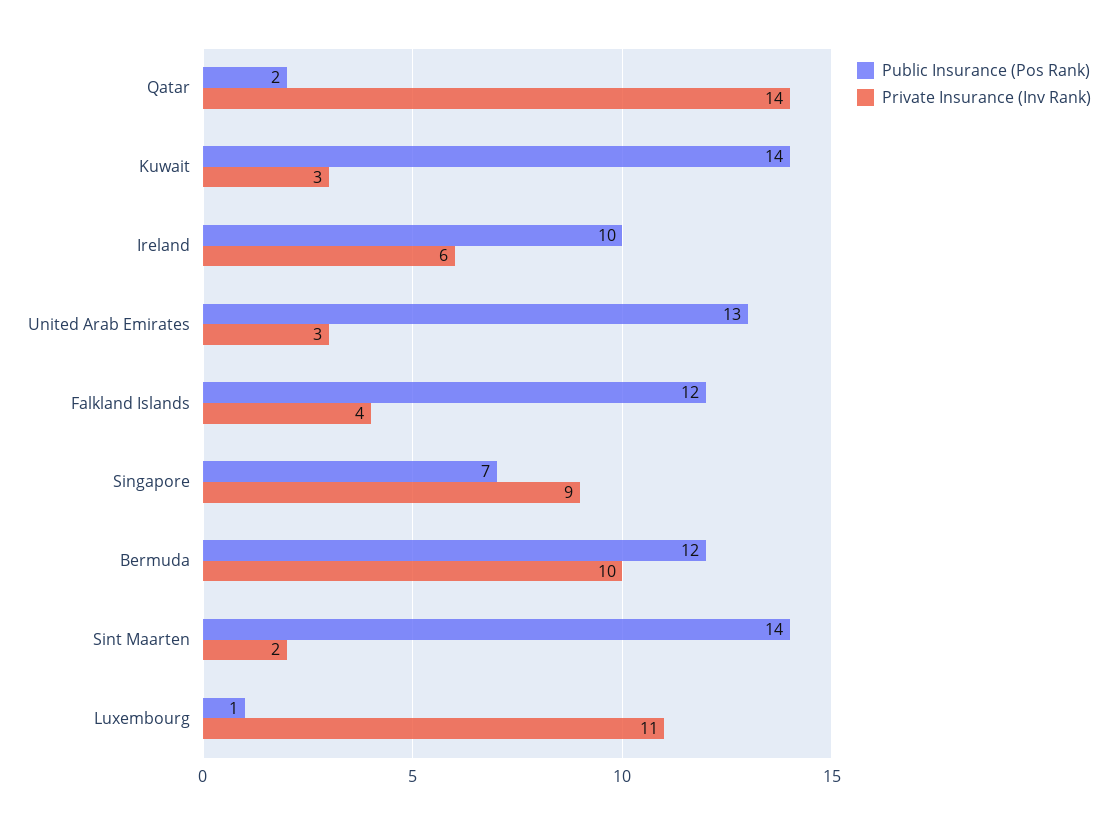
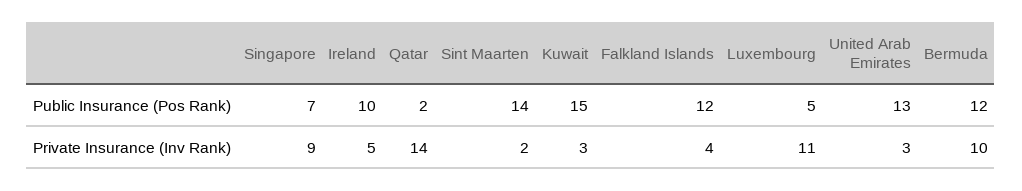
Public Insurance (Pos Rank), Kuwait: 14 -> 15
Private Insurance (Inv Rank), Ireland: 6 -> 5
Public Insurance (Pos Rank), Luxembourg: 1 -> 5

